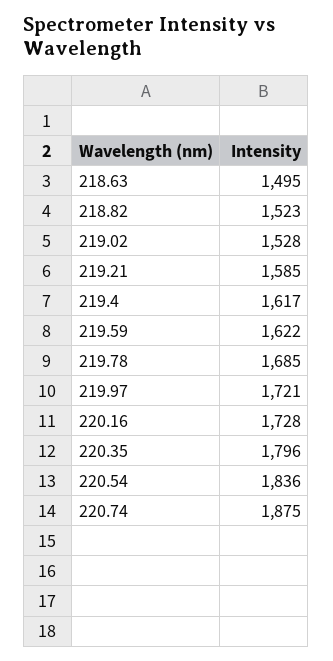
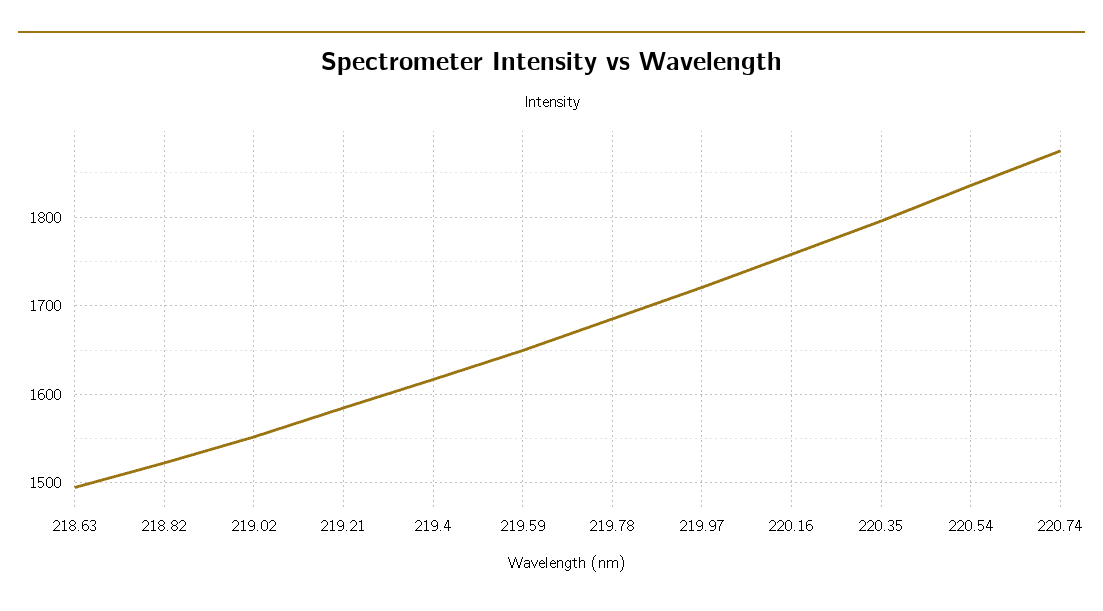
219.02: 1528 -> 1550
219.59: 1622 -> 1650
220.16: 1728 -> 1760

